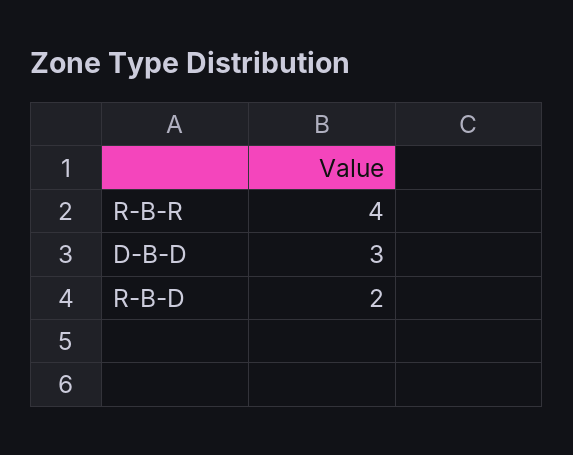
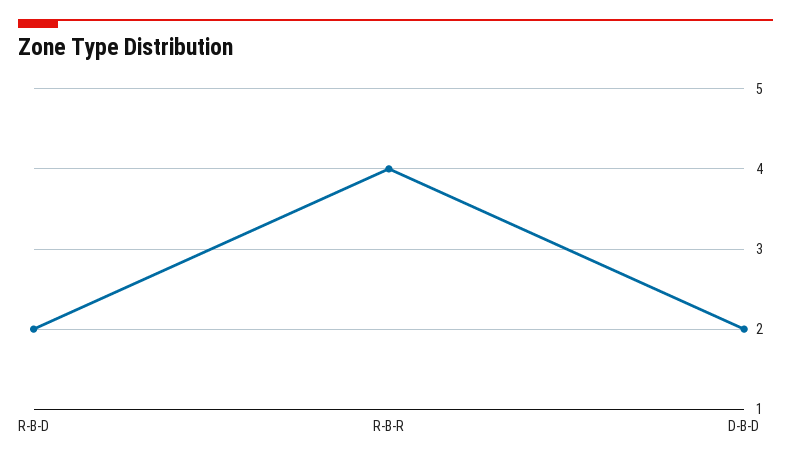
D-B-D: 3 -> 2

